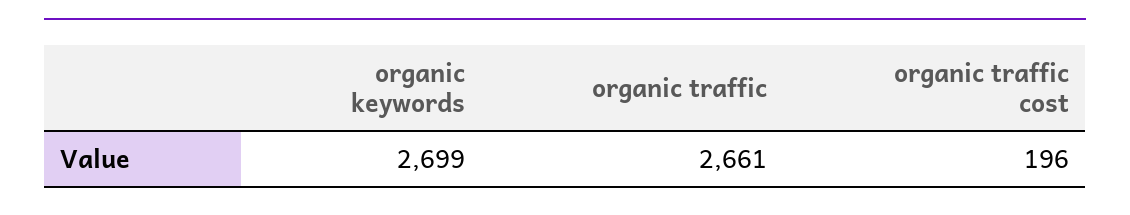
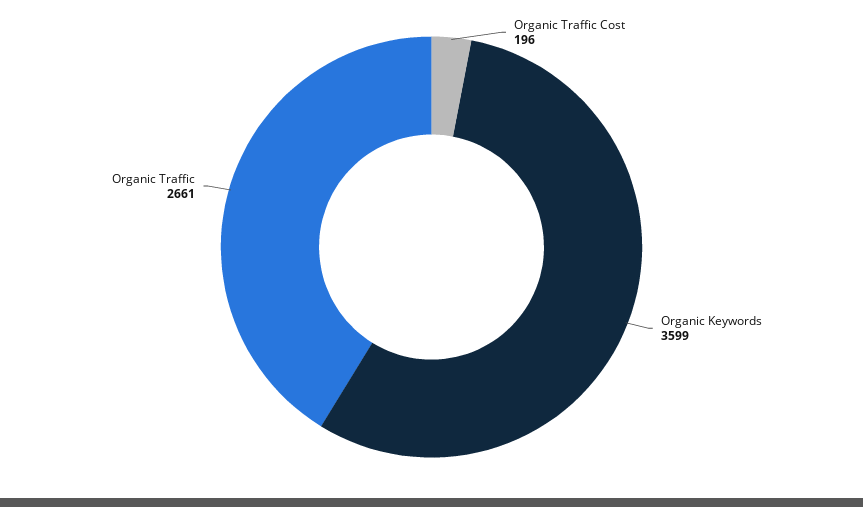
organic keywords: 2699 -> 3599

